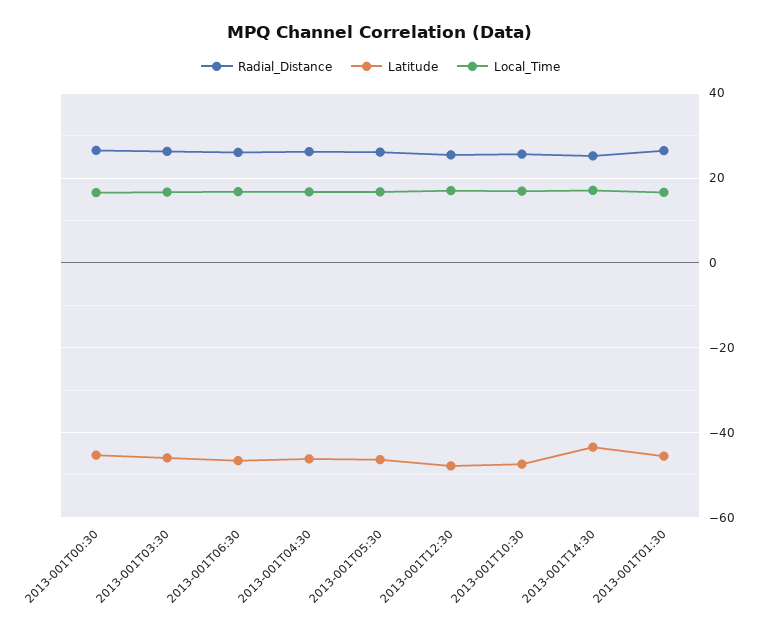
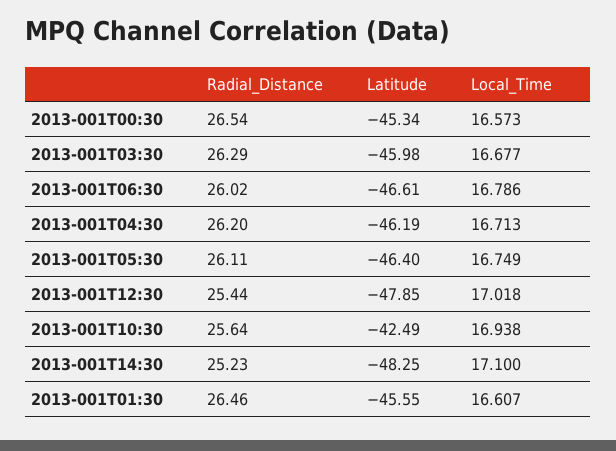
Latitude, 2013-001T10:30: -48 -> -42.49
Latitude, 2013-001T14:30: -44 -> -48.25

